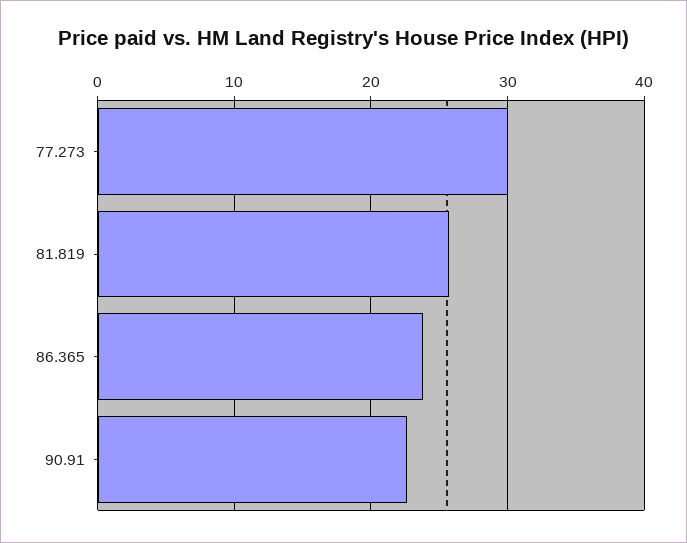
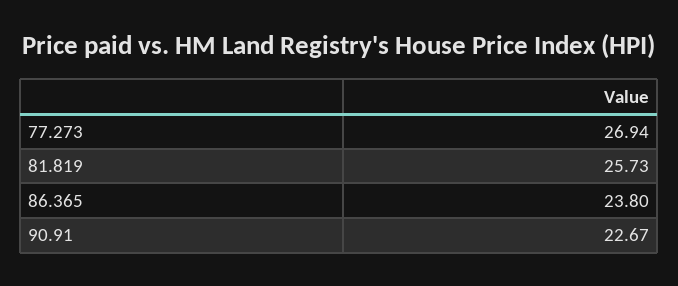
77.273: 30 -> 26.94

